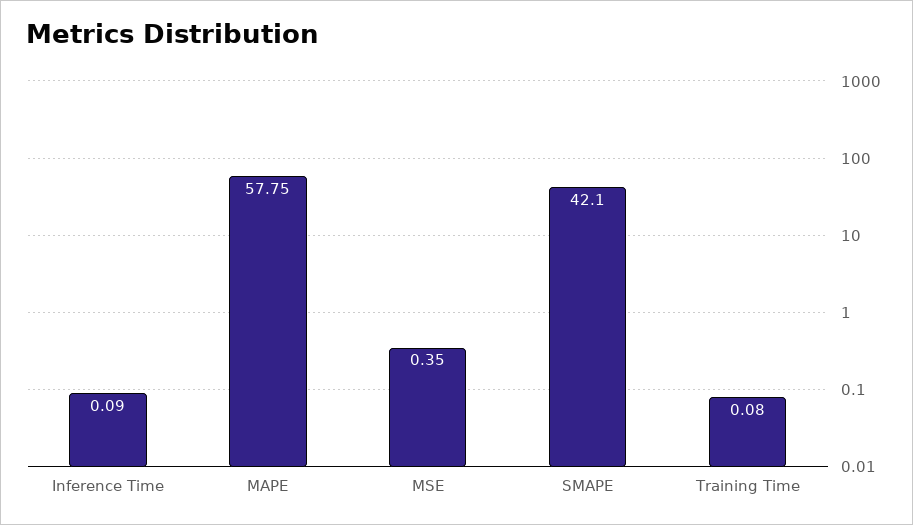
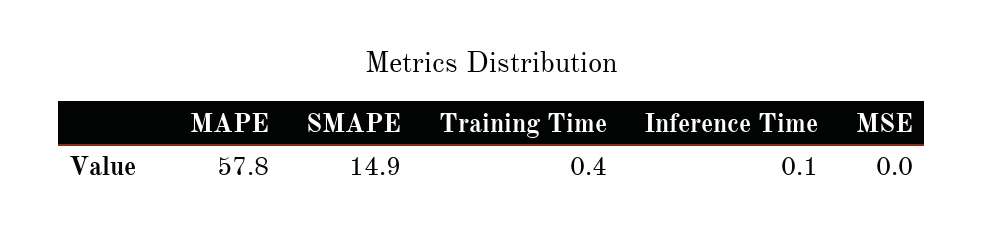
MSE: 0.35 -> 0
SMAPE: 42.1 -> 14.9
Training Time: 0.08 -> 0.4

